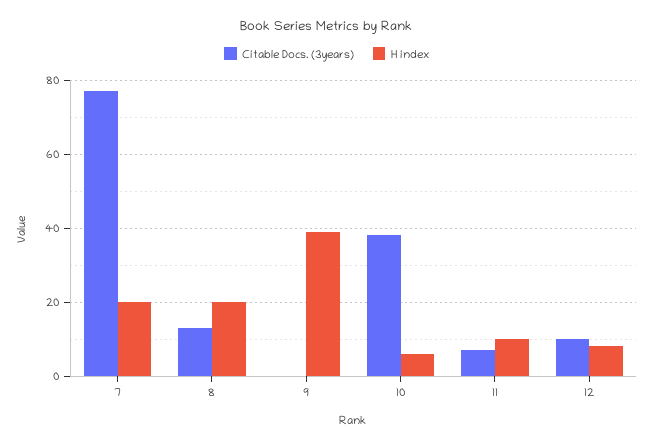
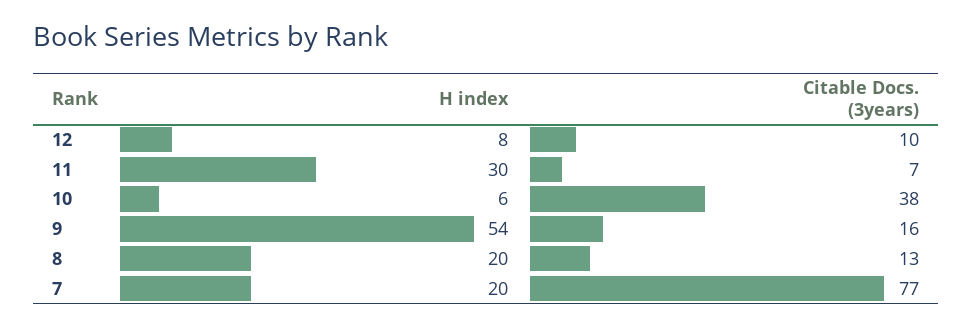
Citable Docs. (3years), 9: 0 -> 16
H index, 9: 40 -> 54
H index, 11: 10 -> 30

